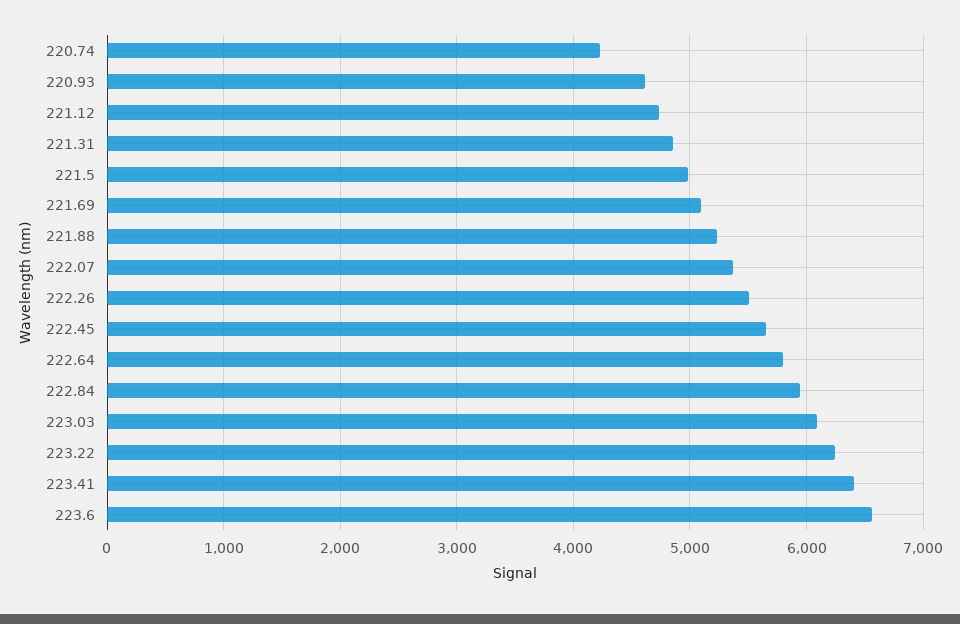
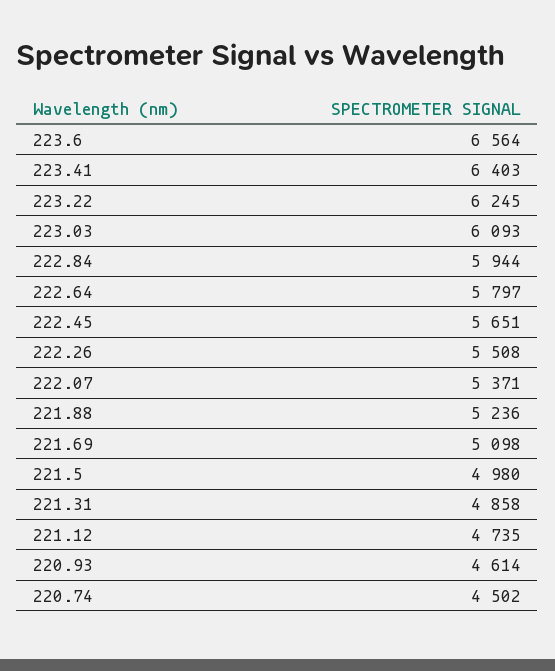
220.74: 4200 -> 4502

